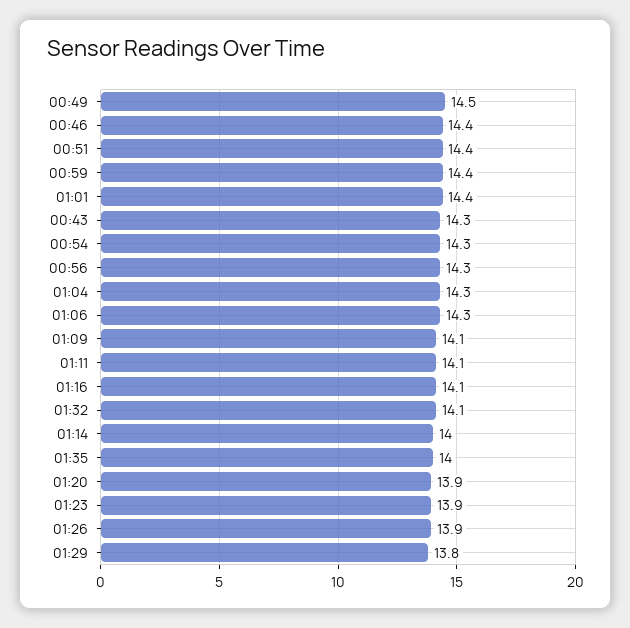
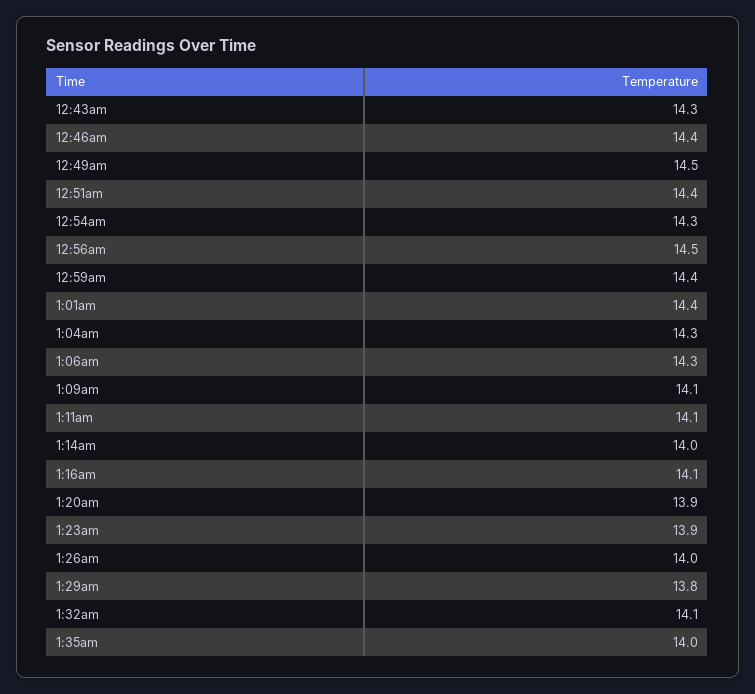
00:56: 14.3 -> 14.5
01:26: 13.9 -> 14

